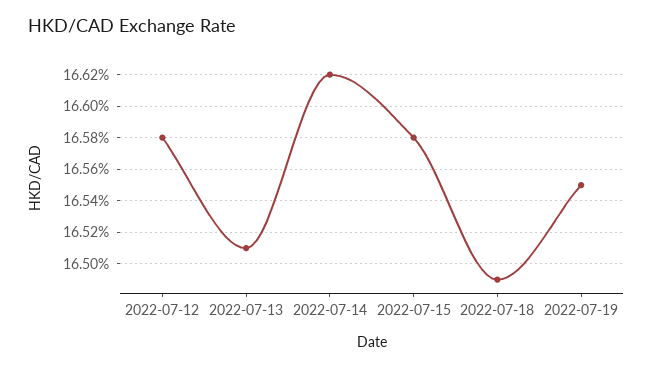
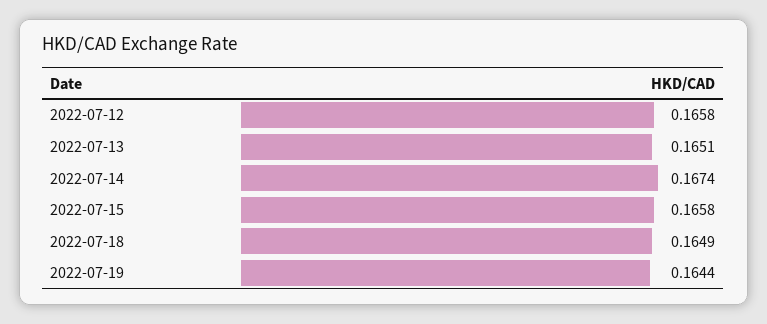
2022-07-14: 0.1662 -> 0.1674
2022-07-19: 0.1655 -> 0.1644

